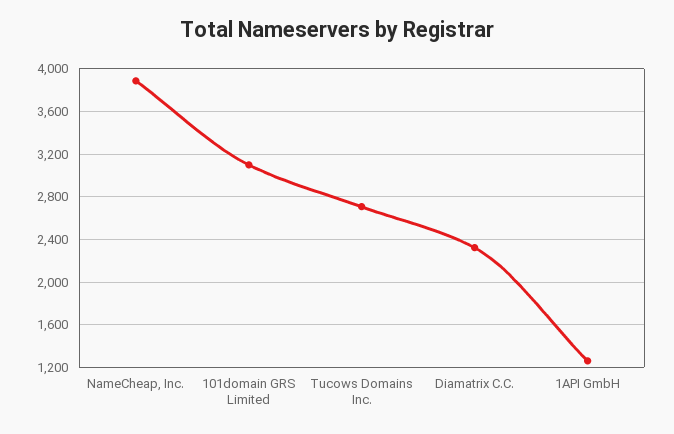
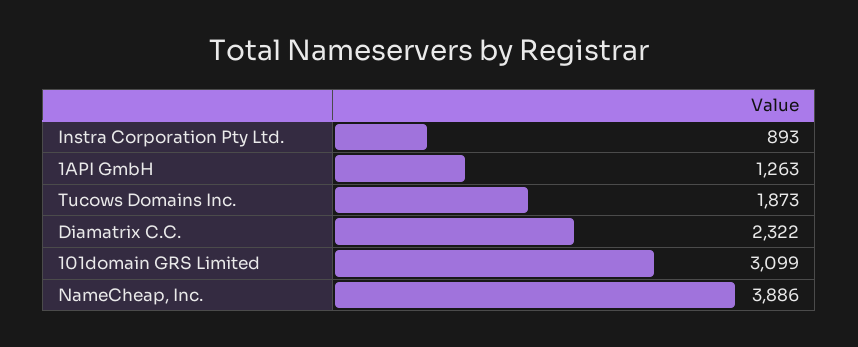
Tucows Domains Inc.: 2700 -> 1873
Instra Corporation Pty Ltd.: none -> 893

